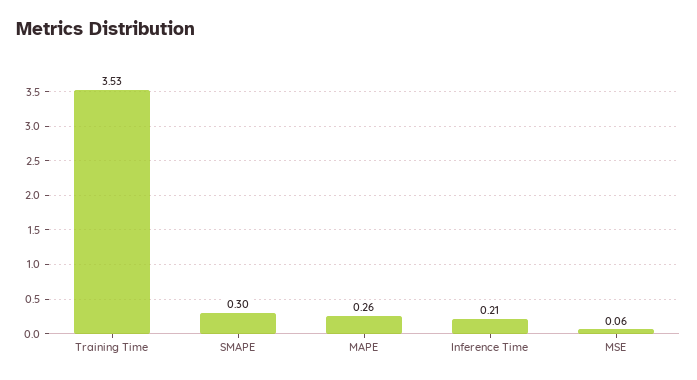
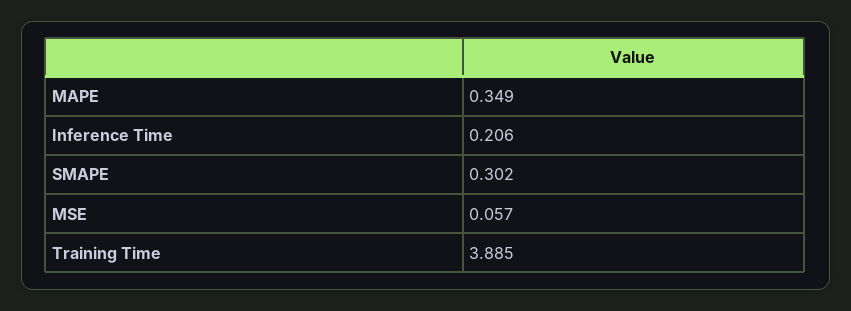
Training Time: 3.53 -> 3.885
MAPE: 0.26 -> 0.349

